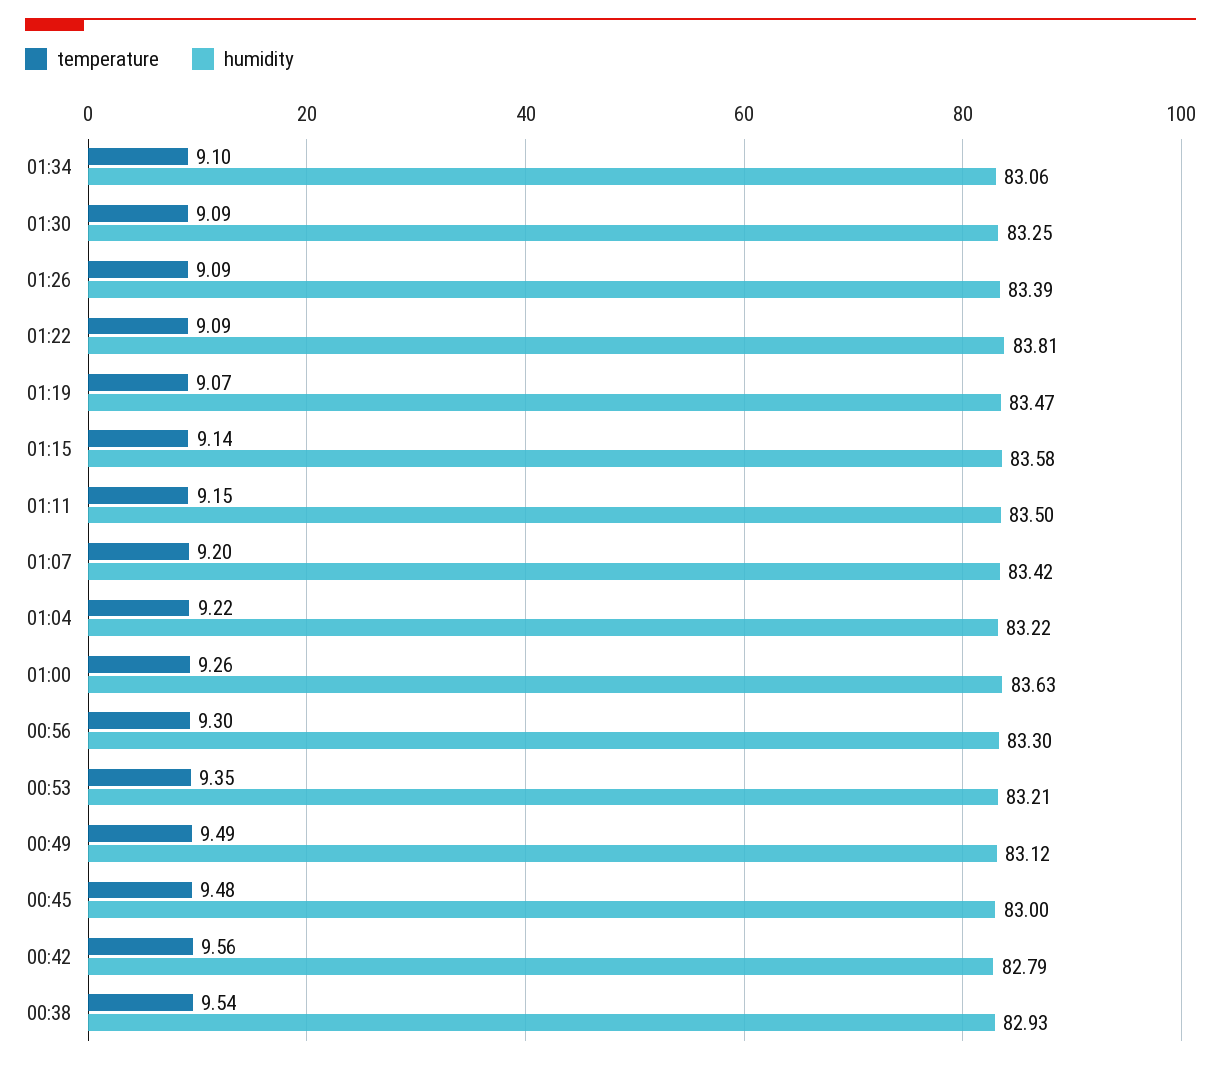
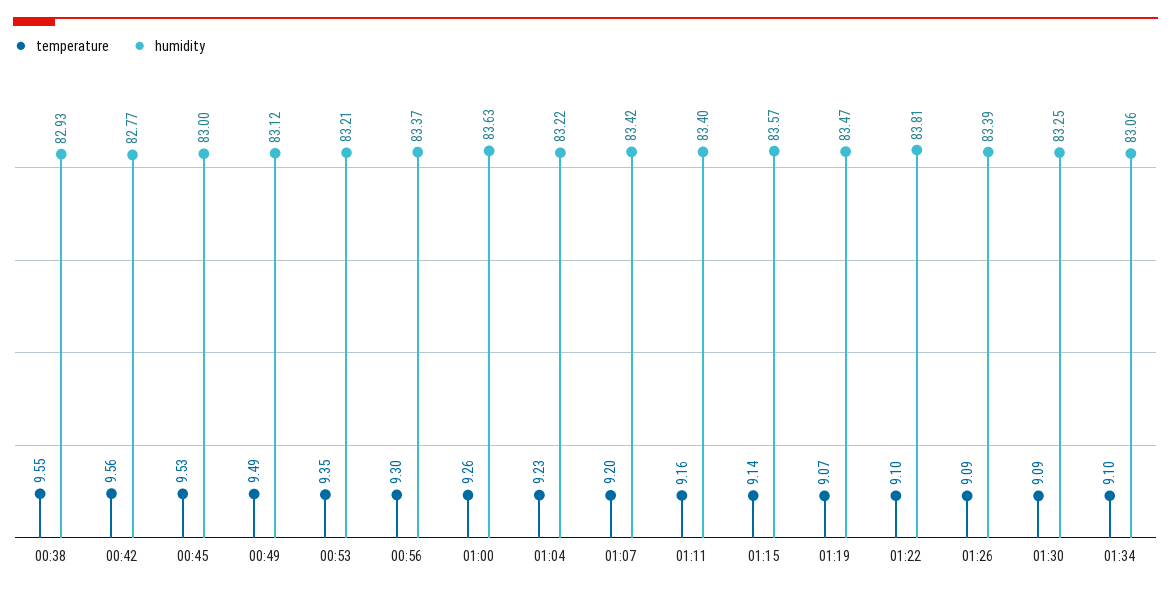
temperature, 01:22: 9.09 -> 9.1
humidity, 01:15: 83.58 -> 83.57
temperature, 01:11: 9.15 -> 9.16
humidity, 01:11: 83.5 -> 83.4
temperature, 01:04: 9.22 -> 9.23
humidity, 00:56: 83.3 -> 83.37
temperature, 00:45: 9.48 -> 9.53
humidity, 00:42: 82.79 -> 82.77
temperature, 00:38: 9.54 -> 9.55

